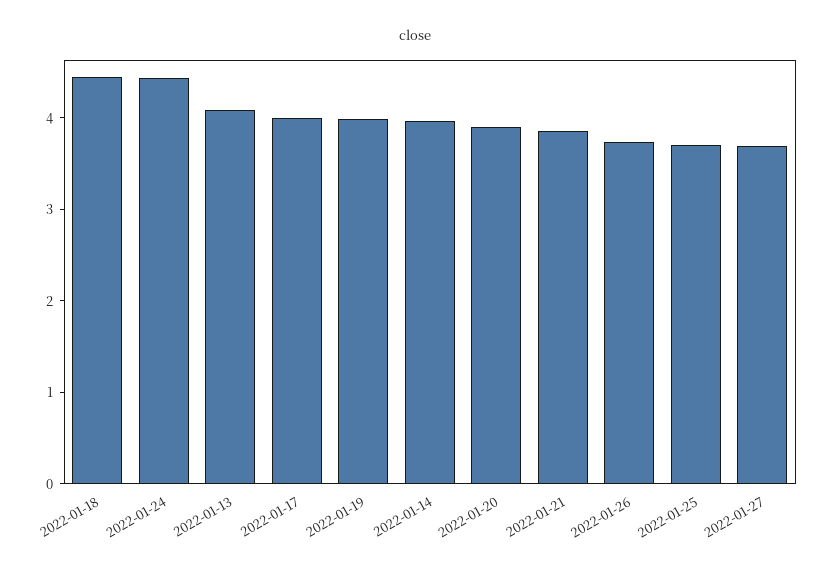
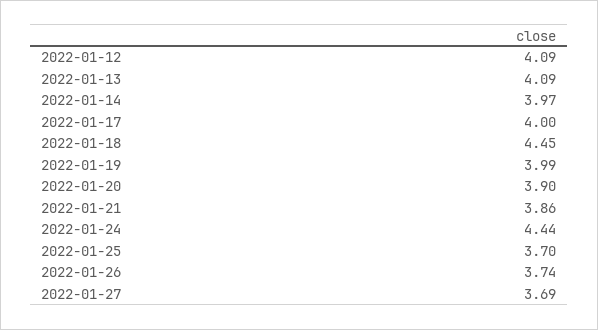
2022-01-12: none -> 4.09

